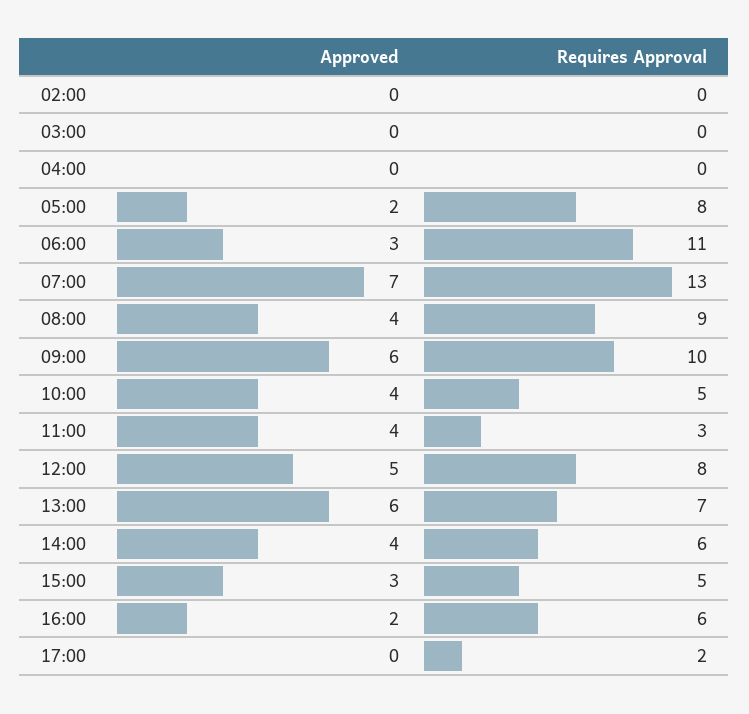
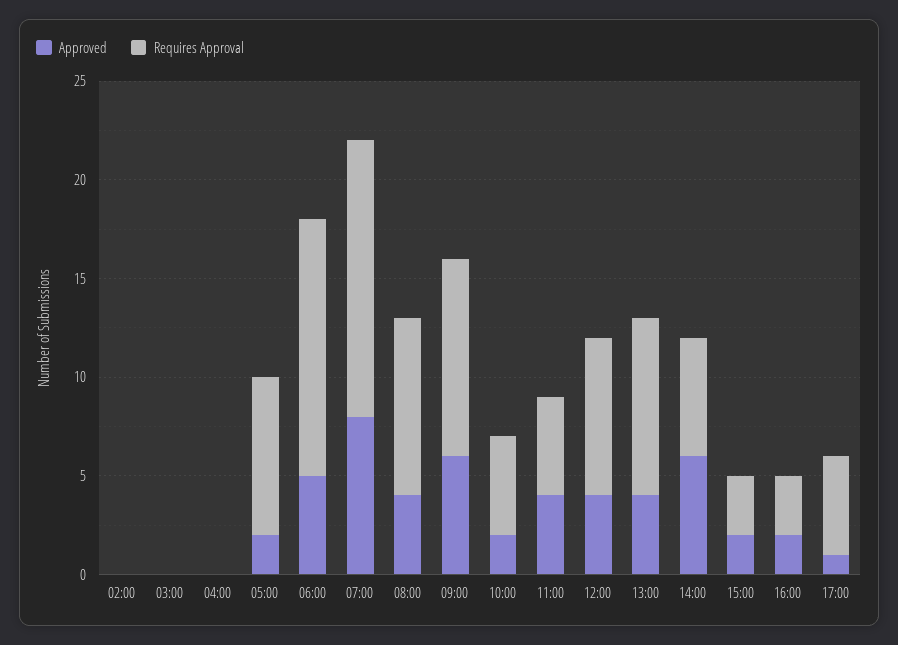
Approved, 06:00: 3 -> 5
Requires Approval, 06:00: 11 -> 13
Approved, 07:00: 7 -> 8
Requires Approval, 07:00: 13 -> 14
Approved, 10:00: 4 -> 2
Requires Approval, 11:00: 3 -> 5
Approved, 12:00: 5 -> 4
Approved, 13:00: 6 -> 4
Requires Approval, 13:00: 7 -> 9
Approved, 14:00: 4 -> 6
Approved, 15:00: 3 -> 2
Requires Approval, 15:00: 5 -> 3
Requires Approval, 16:00: 6 -> 3
Approved, 17:00: 0 -> 1
Requires Approval, 17:00: 2 -> 5

